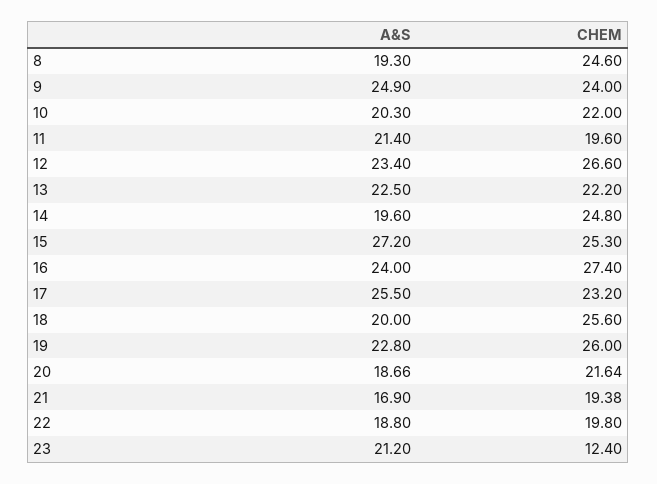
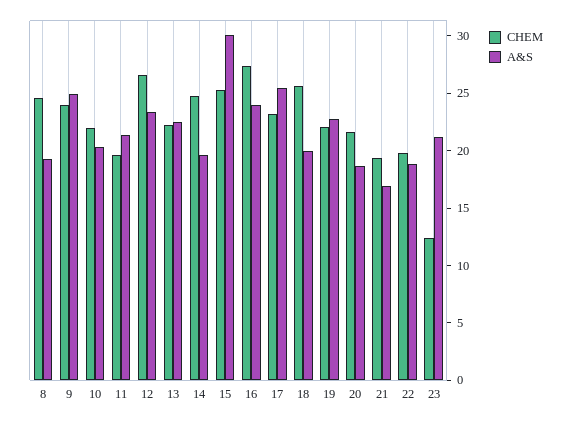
A&S, 15: 27.2 -> 30
CHEM, 19: 26 -> 22

